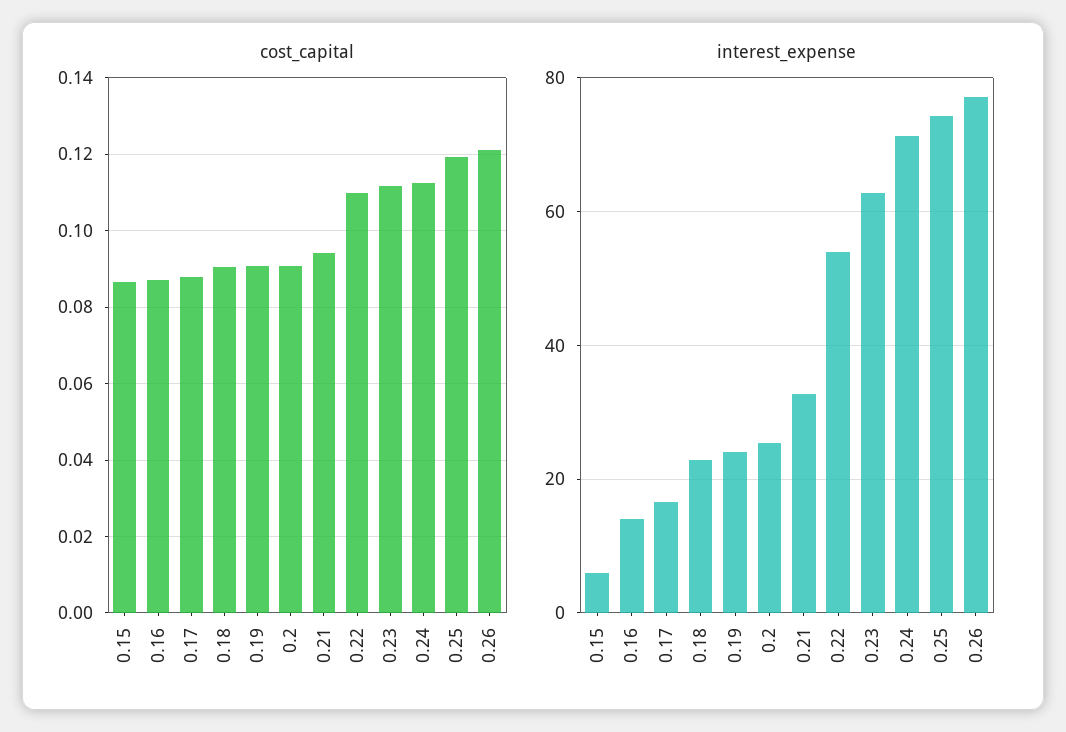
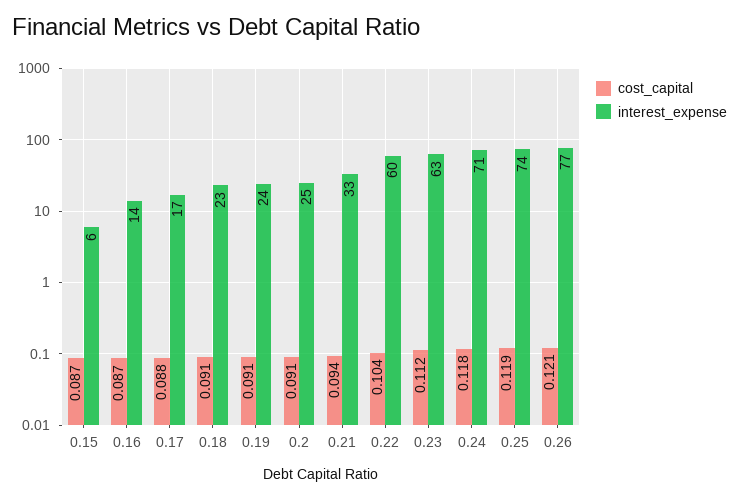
cost_capital, 0.22: 0.11 -> 0.104
cost_capital, 0.24: 0.112 -> 0.118
interest_expense, 0.22: 54 -> 60

